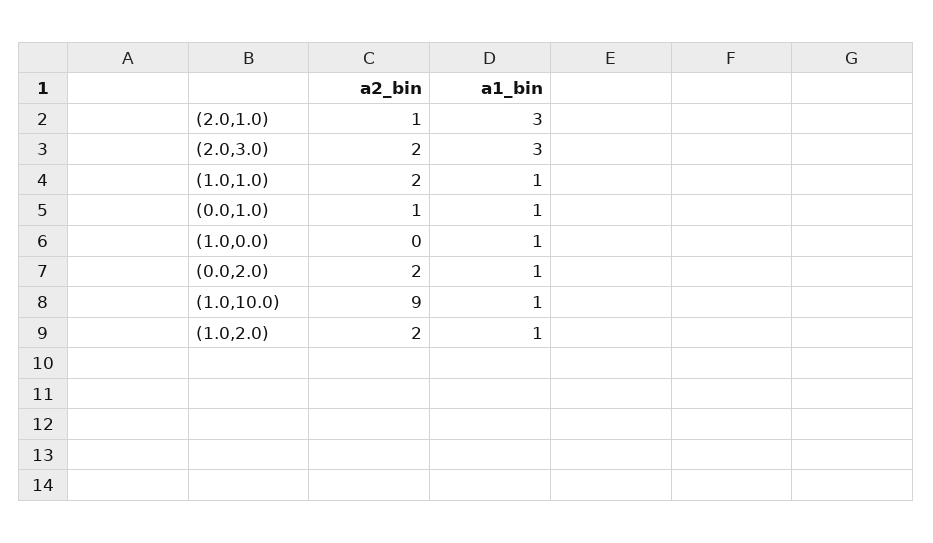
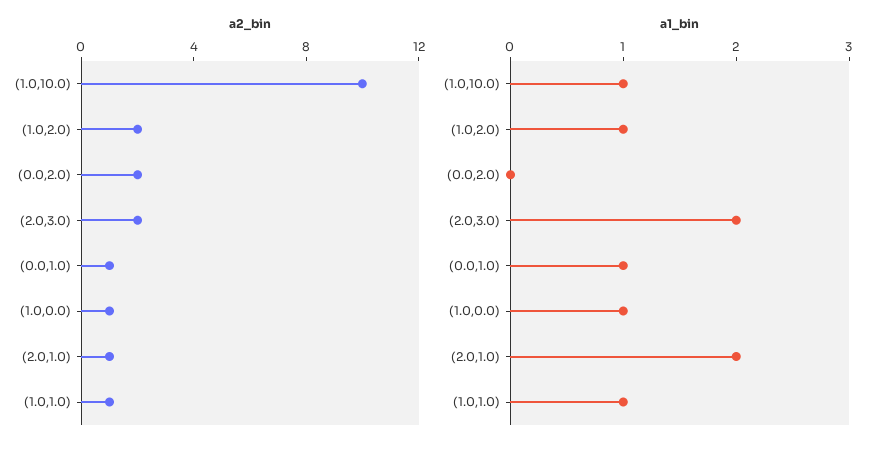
a1_bin, (2.0,1.0): 3 -> 2
a1_bin, (2.0,3.0): 3 -> 2
a2_bin, (1.0,1.0): 2 -> 1
a2_bin, (1.0,0.0): 0 -> 1
a1_bin, (0.0,2.0): 1 -> 0
a2_bin, (1.0,10.0): 9 -> 10

